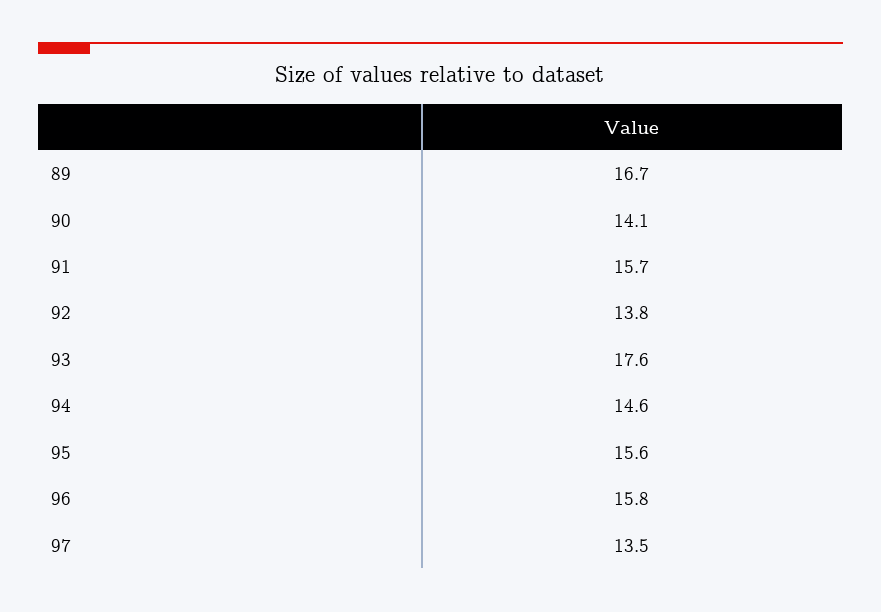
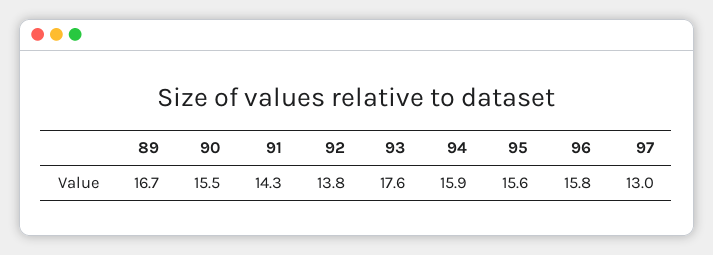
90: 14.1 -> 15.5
91: 15.7 -> 14.3
94: 14.6 -> 15.9
97: 13.5 -> 13

